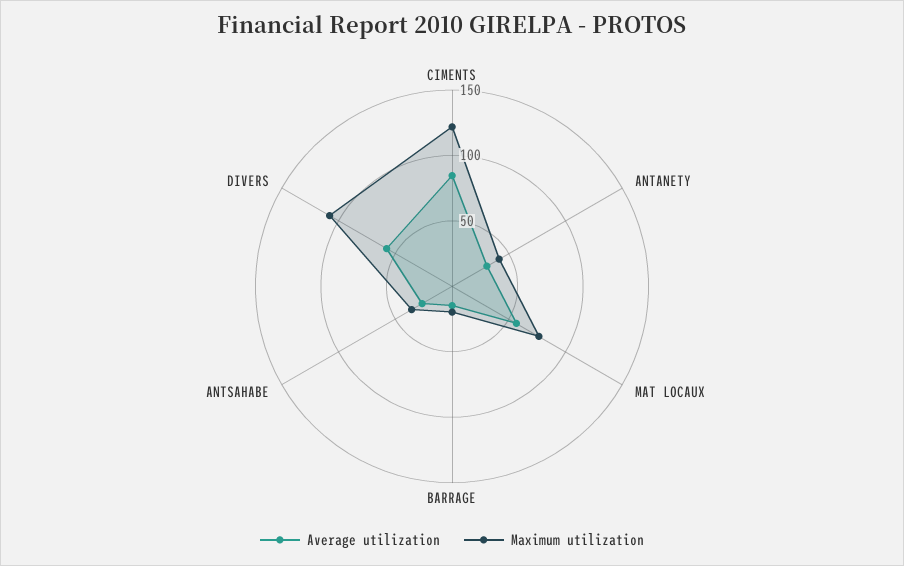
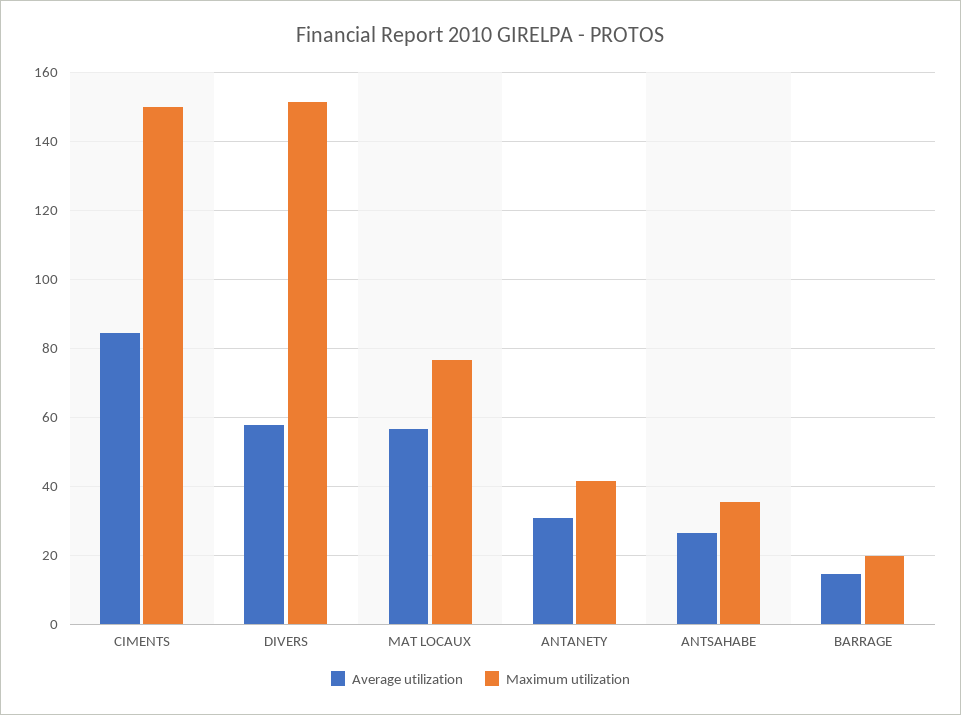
Maximum utilization, CIMENTS: 120 -> 150
Maximum utilization, DIVERS: 110 -> 152

